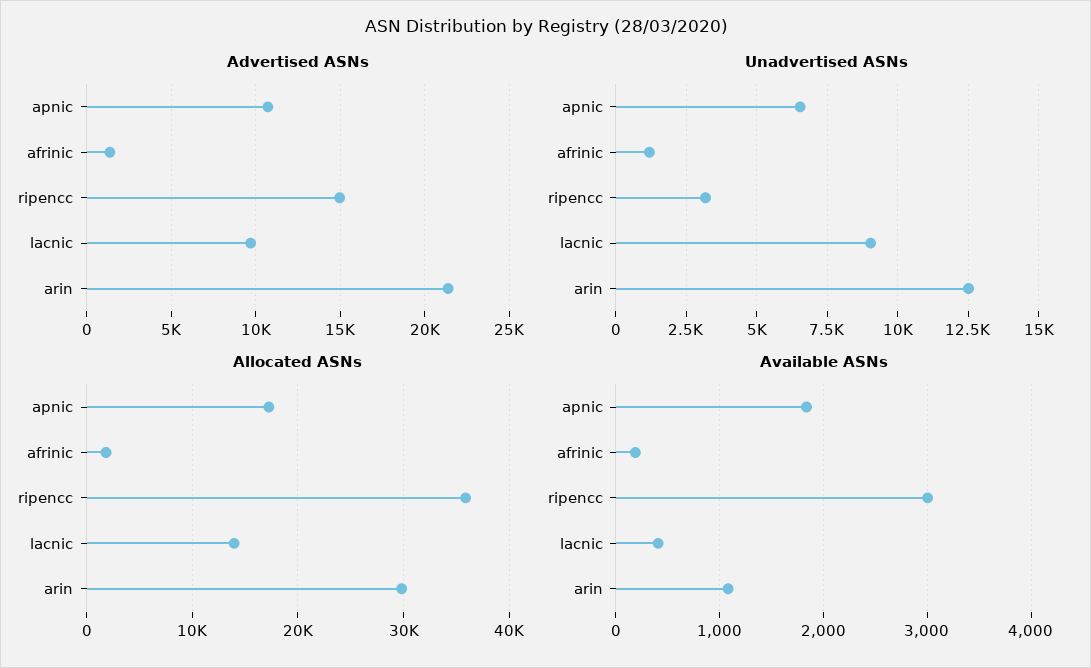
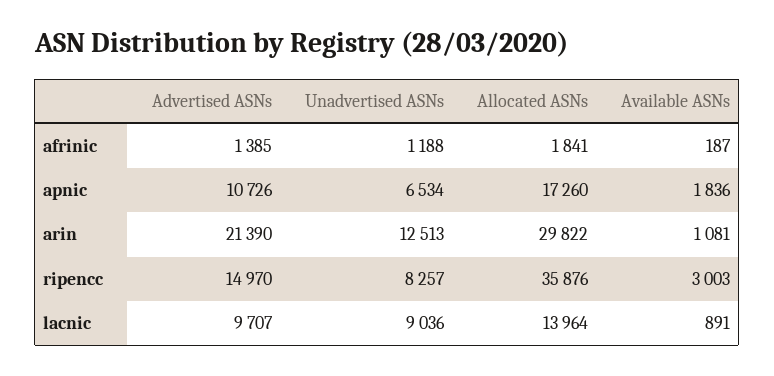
Unadvertised ASNs, ripencc: 3250 -> 8257
Available ASNs, lacnic: 400 -> 891

